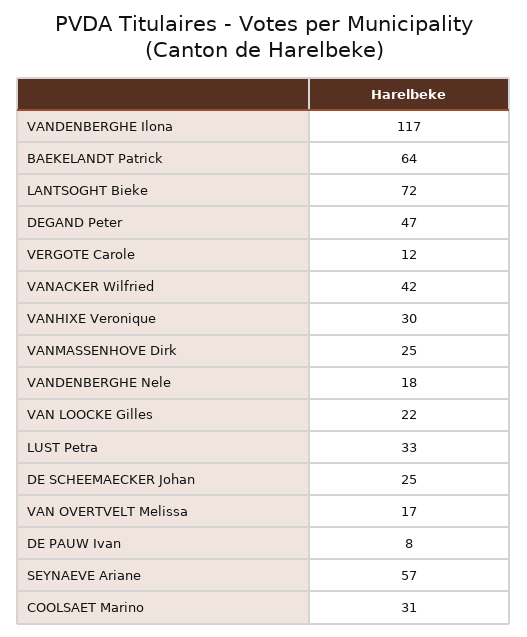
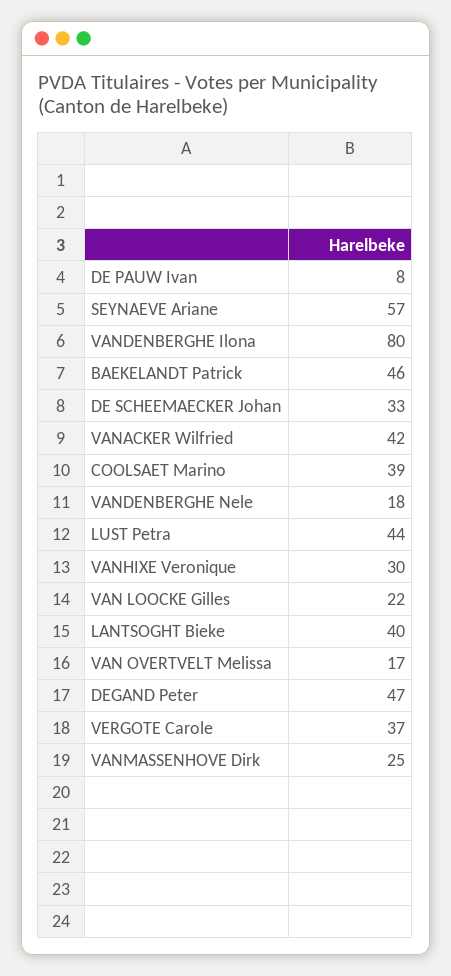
VANDENBERGHE Ilona: 117 -> 80
BAEKELANDT Patrick: 64 -> 46
LANTSOGHT Bieke: 72 -> 40
VERGOTE Carole: 12 -> 37
LUST Petra: 33 -> 44
DE SCHEEMAECKER Johan: 25 -> 33
COOLSAET Marino: 31 -> 39

